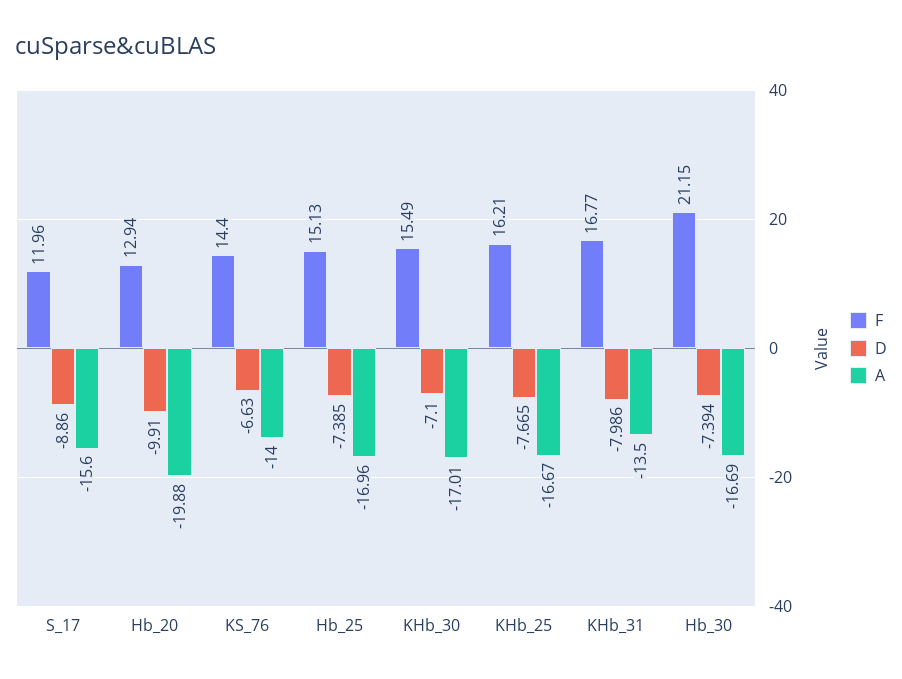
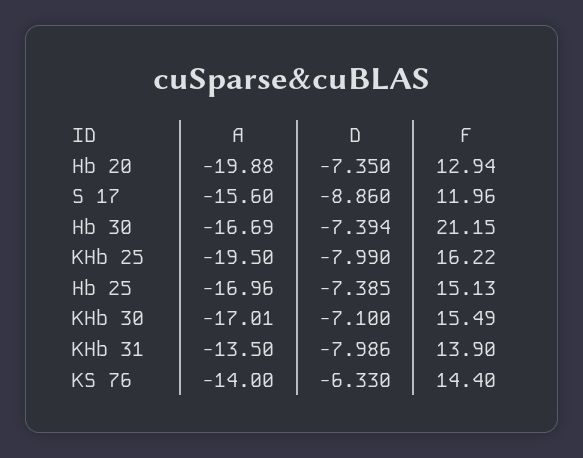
D, Hb_20: -9.91 -> -7.35
D, KS_76: -6.63 -> -6.33
F, KHb_25: 16.21 -> 16.22
D, KHb_25: -7.665 -> -7.99
A, KHb_25: -16.67 -> -19.5
F, KHb_31: 16.77 -> 13.9

